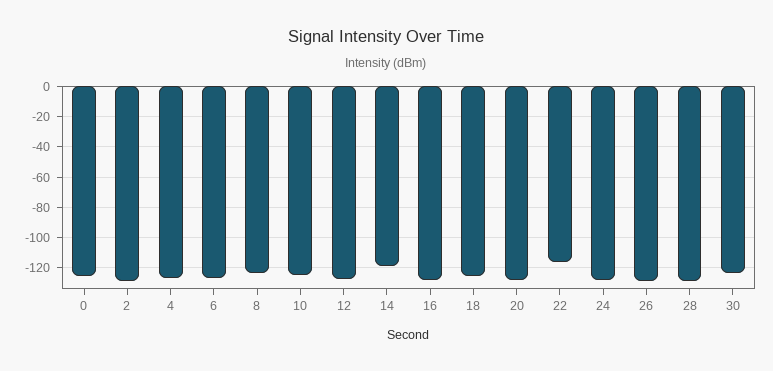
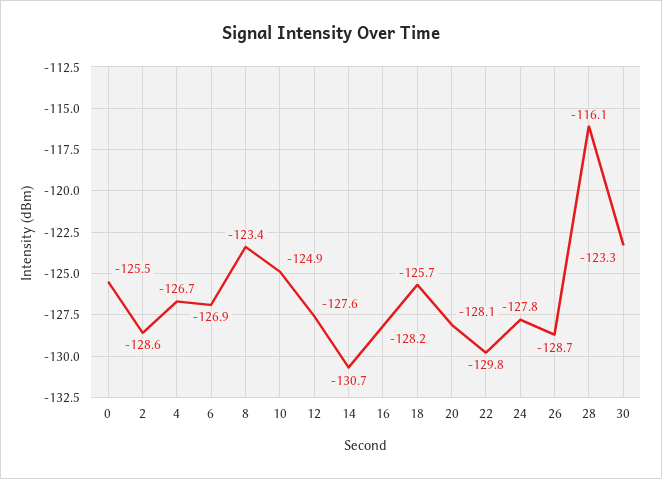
14: -120 -> -130.7
22: -115 -> -129.8
28: -130 -> -116.1

